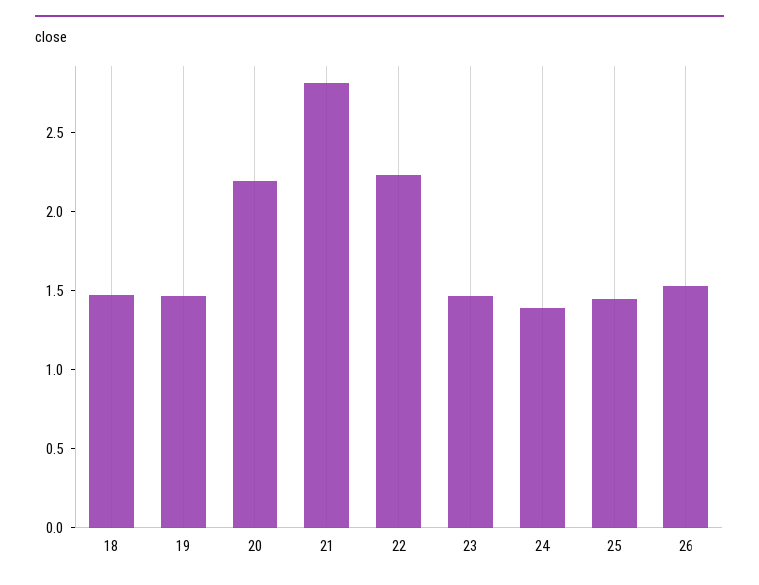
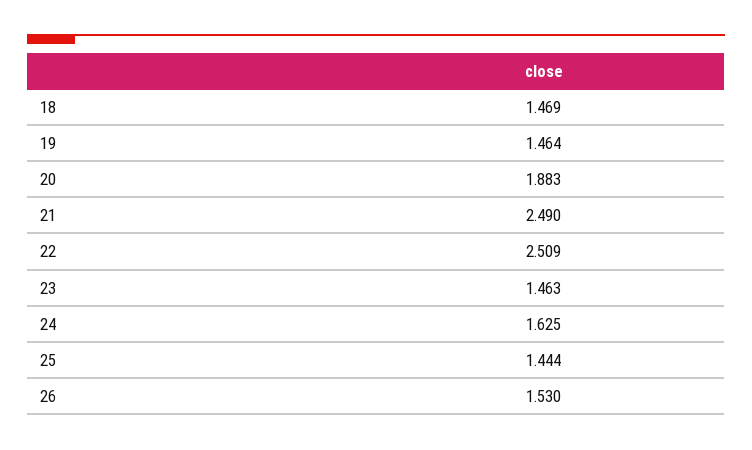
20: 2.2 -> 1.883
21: 2.8 -> 2.49
22: 2.2 -> 2.509
24: 1.4 -> 1.625

